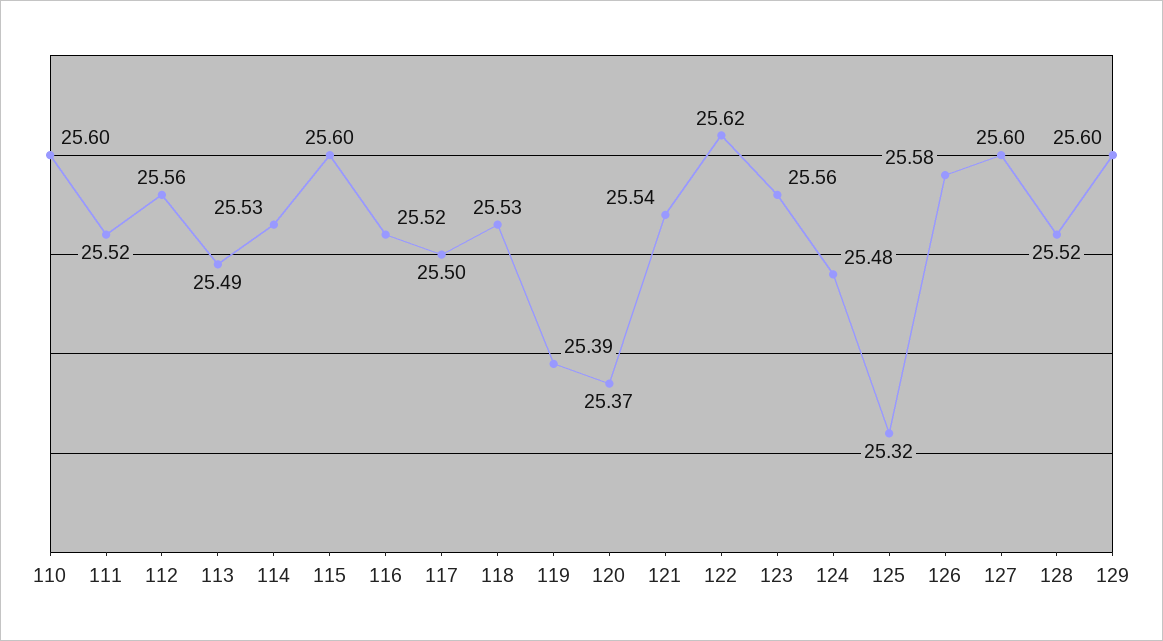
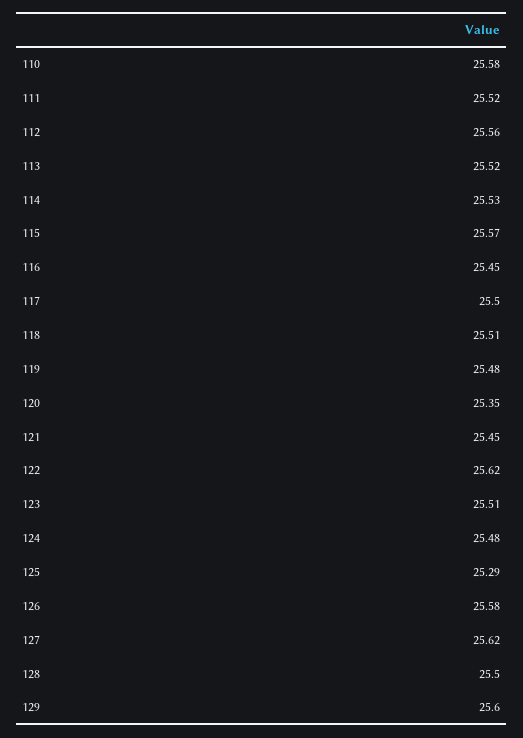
110: 25.6 -> 25.58
113: 25.49 -> 25.52
115: 25.6 -> 25.57
116: 25.52 -> 25.45
118: 25.53 -> 25.51
119: 25.39 -> 25.48
120: 25.37 -> 25.35
121: 25.54 -> 25.45
123: 25.56 -> 25.51
125: 25.32 -> 25.29
127: 25.6 -> 25.62
128: 25.52 -> 25.5

